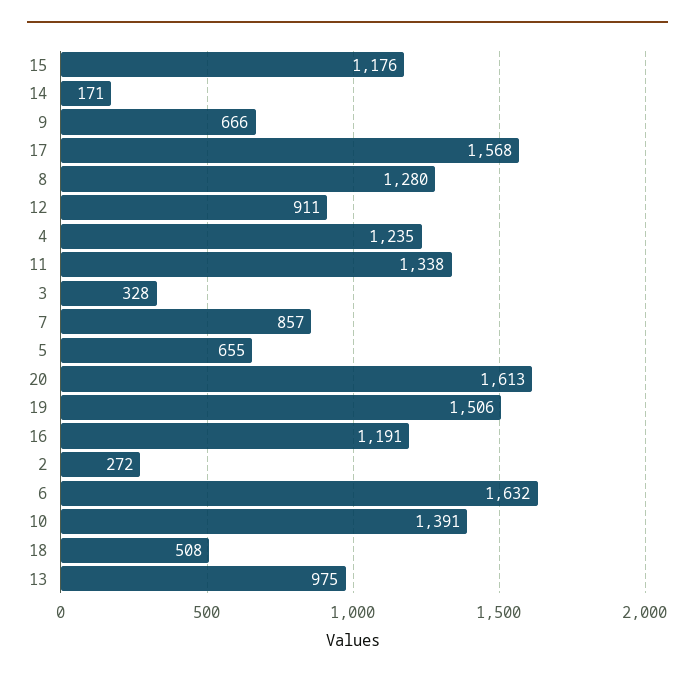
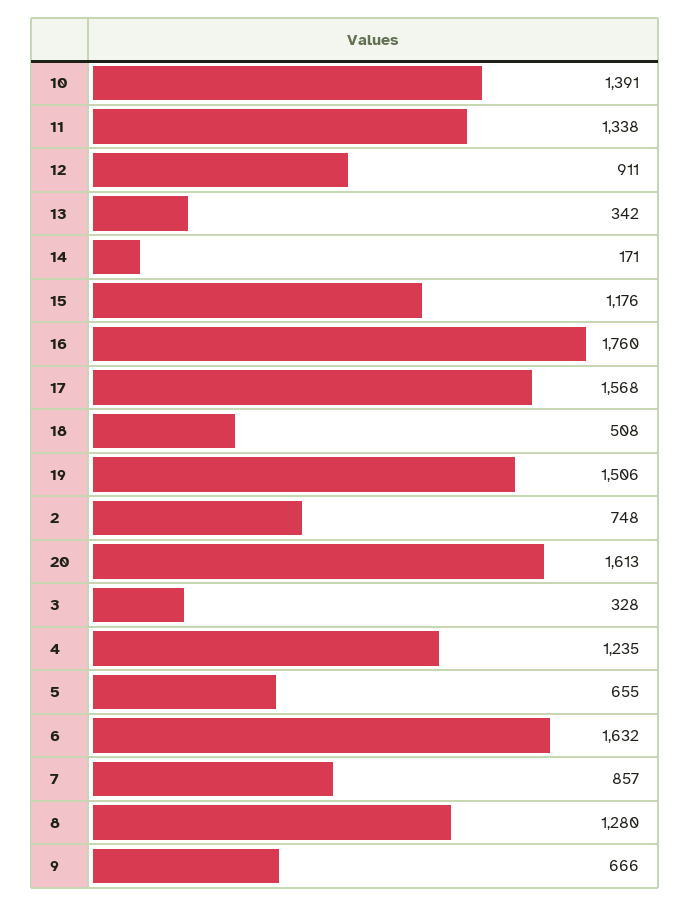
16: 1191 -> 1760
2: 272 -> 748
13: 975 -> 342

